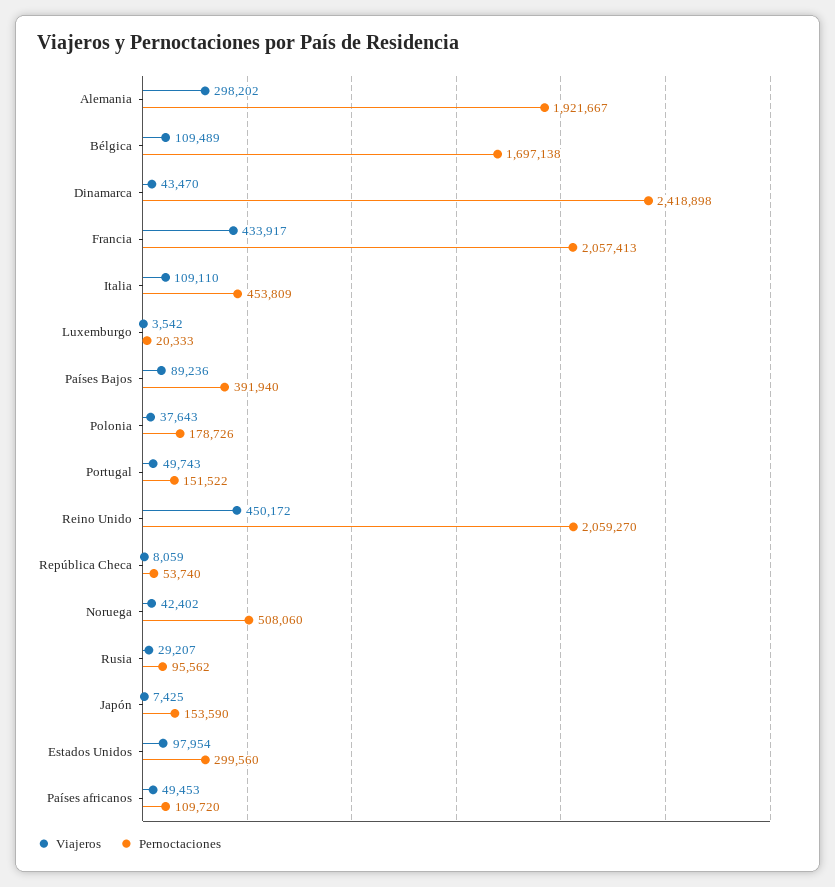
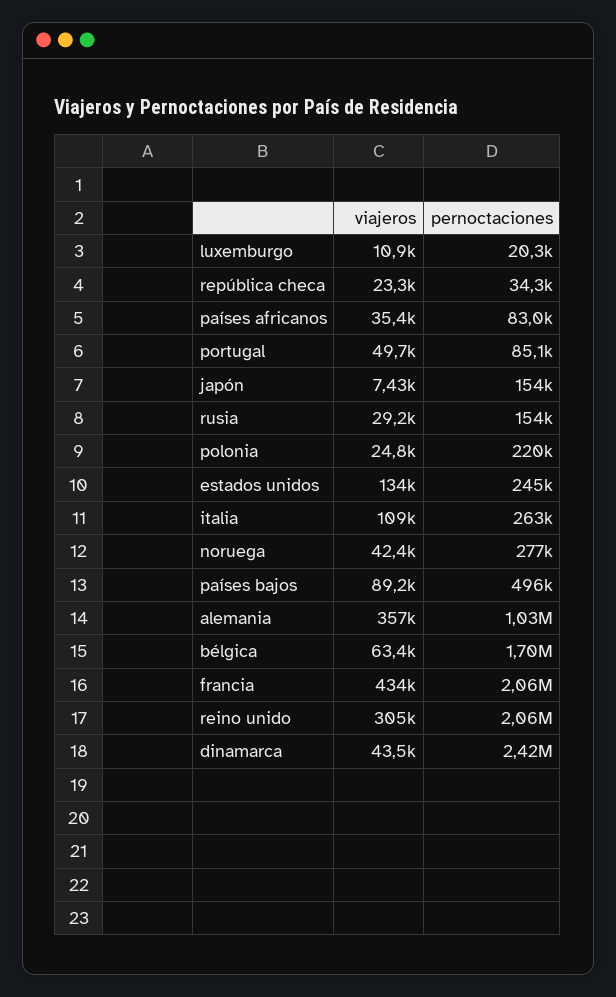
Viajeros, Alemania: 298202 -> 357000
Pernoctaciones, Alemania: 1921667 -> 1030000
Viajeros, Bélgica: 109489 -> 63400
Pernoctaciones, Italia: 453809 -> 263000
Viajeros, Luxemburgo: 3542 -> 10900
Pernoctaciones, Países Bajos: 391940 -> 496000
Viajeros, Polonia: 37643 -> 24800
Pernoctaciones, Polonia: 178726 -> 220000
Pernoctaciones, Portugal: 151522 -> 85100
Viajeros, Reino Unido: 450172 -> 305000
Viajeros, República Checa: 8059 -> 23300
Pernoctaciones, República Checa: 53740 -> 34300
Pernoctaciones, Noruega: 508060 -> 277000
Pernoctaciones, Rusia: 95562 -> 154000
Viajeros, Estados Unidos: 97954 -> 134000
Pernoctaciones, Estados Unidos: 299560 -> 245000
Viajeros, Países africanos: 49453 -> 35400
Pernoctaciones, Países africanos: 109720 -> 83000

